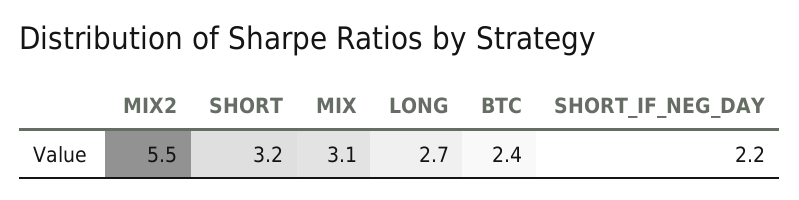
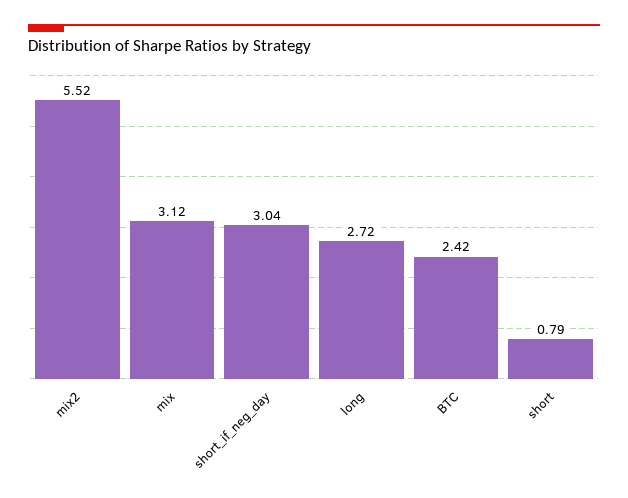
SHORT: 3.2 -> 0.79
SHORT_IF_NEG_DAY: 2.2 -> 3.04

